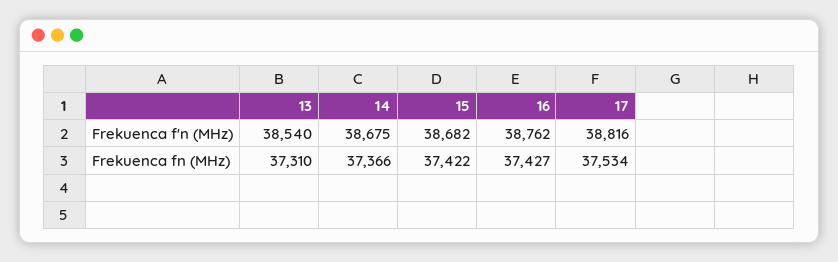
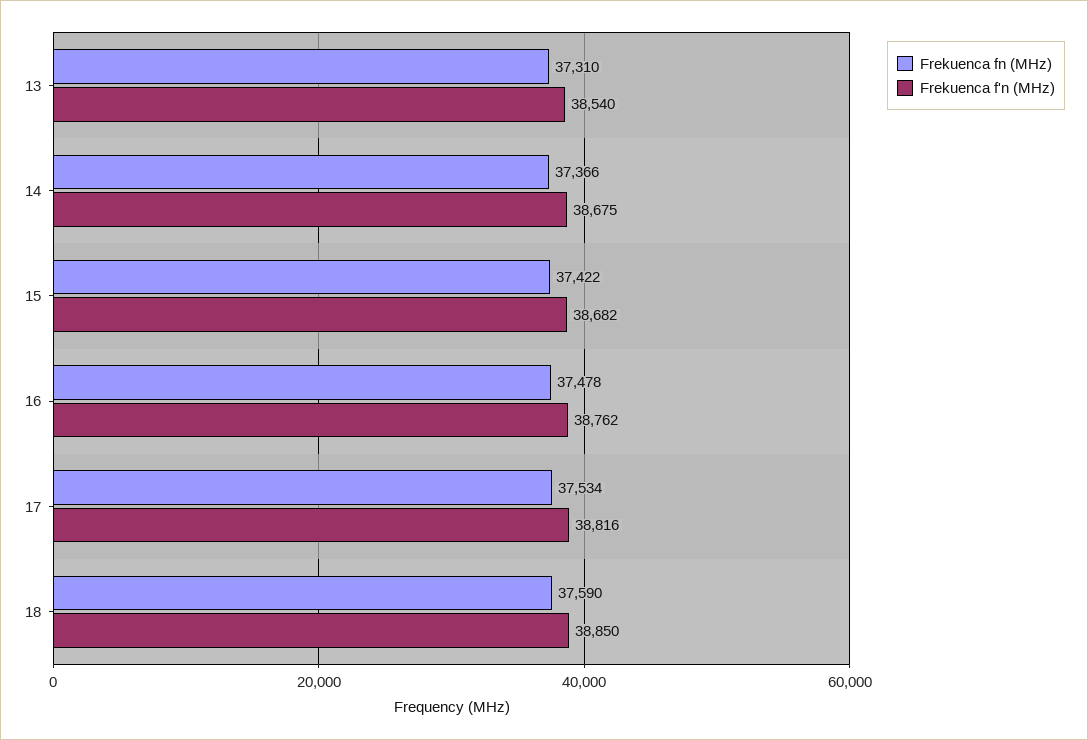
Frekuenca fn (MHz), 16: 37427 -> 37478
Frekuenca fn (MHz), 18: none -> 37590
Frekuenca f'n (MHz), 18: none -> 38850

